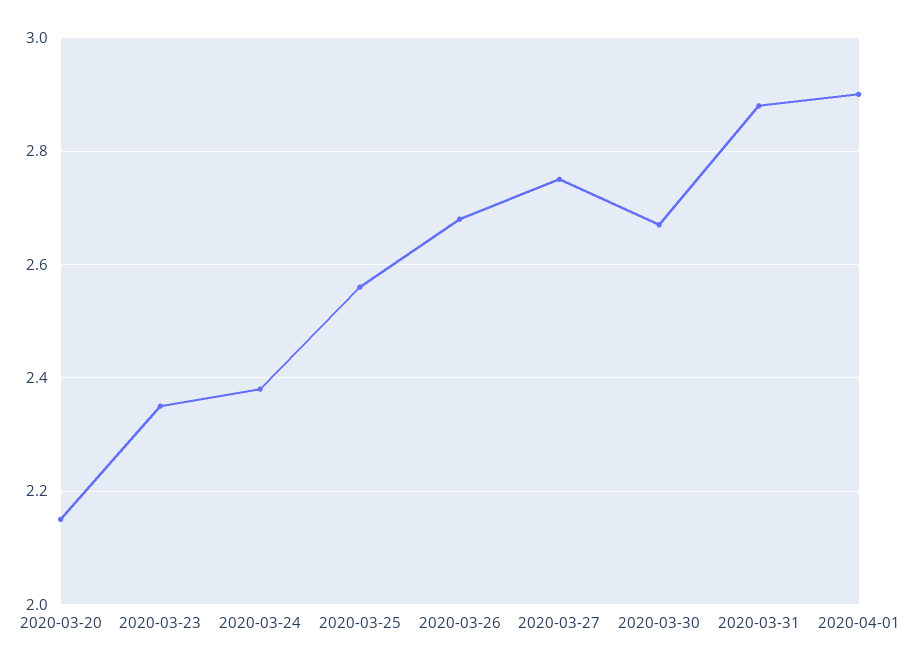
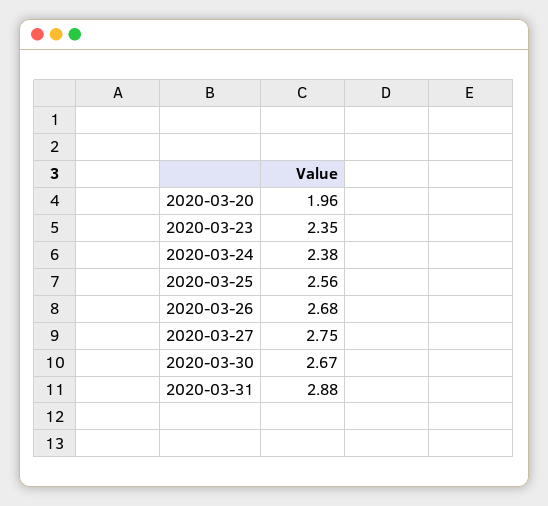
2020-03-20: 2.15 -> 1.96
2020-04-01: 2.9 -> none

